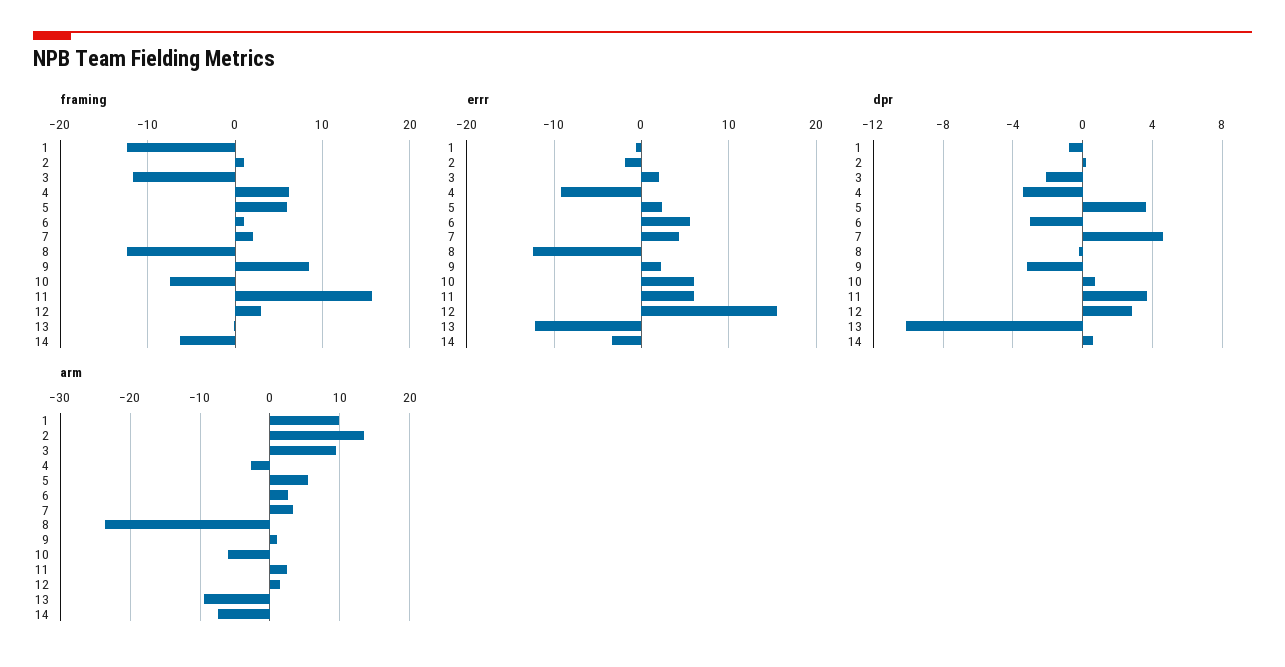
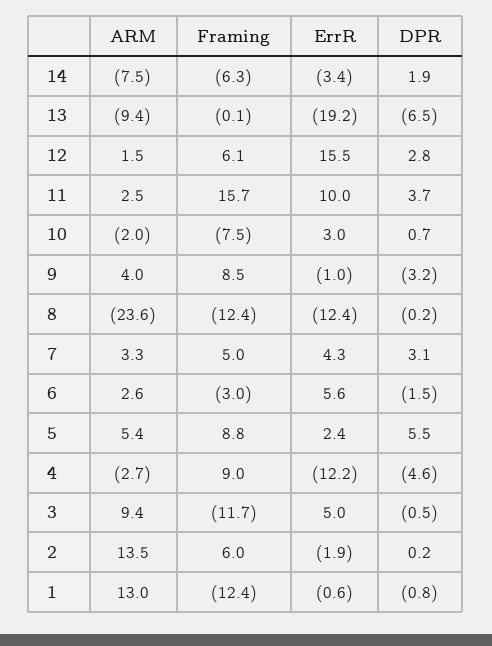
framing, 2: 1 -> 6
framing, 4: 6 -> 9
framing, 5: 6 -> 8.8
framing, 6: 1 -> -3
framing, 7: 2 -> 5
framing, 12: 3 -> 6.1
errr, 3: 2 -> 5
errr, 4: -9 -> -12.2
errr, 9: 2 -> -1
errr, 10: 6 -> 3
errr, 11: 6 -> 10
errr, 13: -12 -> -19.2
dpr, 3: -2 -> -0.5
dpr, 4: -3.5 -> -4.6
dpr, 5: 3.5 -> 5.5
dpr, 6: -3 -> -1.5
dpr, 7: 4.5 -> 3.1
dpr, 13: -10 -> -6.5
dpr, 14: 0.5 -> 1.9
arm, 1: 10 -> 13
arm, 9: 1 -> 4
arm, 10: -6 -> -2

